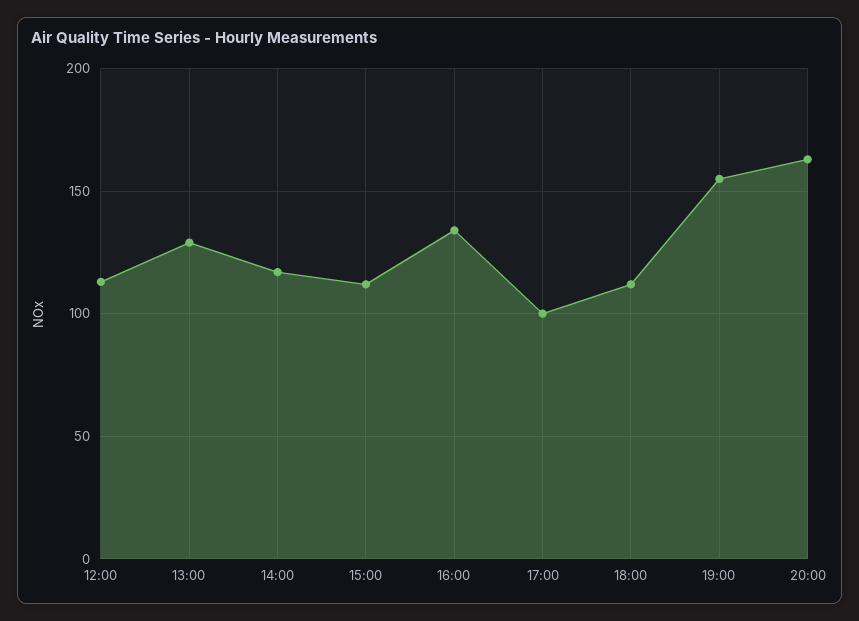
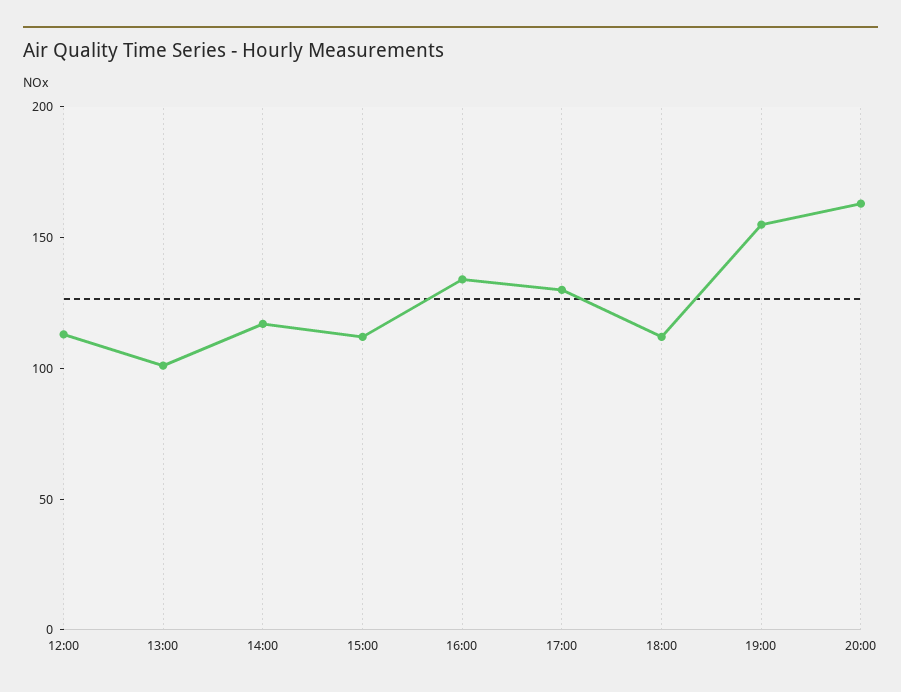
13:00: 130 -> 100
17:00: 100 -> 130

